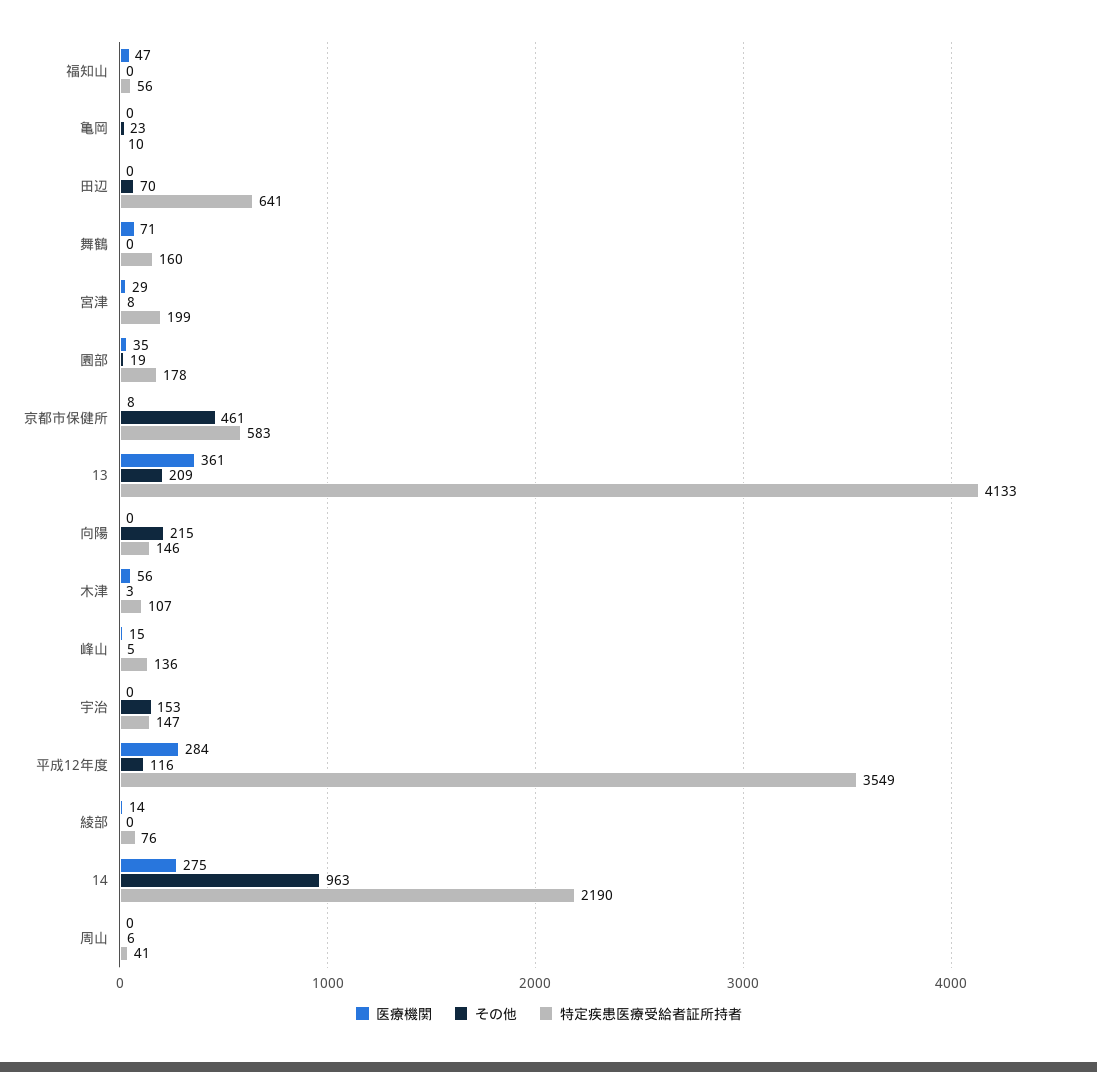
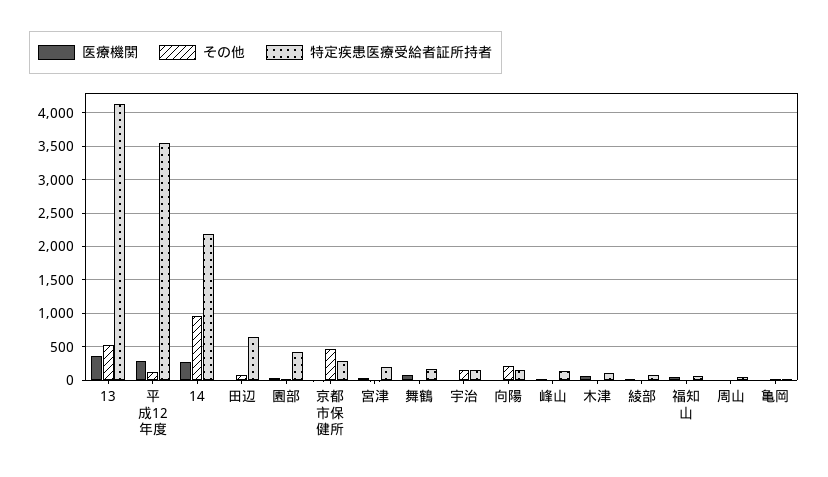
特定疾患医療受給者証所持者, 園部: 178 -> 400
特定疾患医療受給者証所持者, 京都市保健所: 583 -> 300
その他, 13: 209 -> 500

